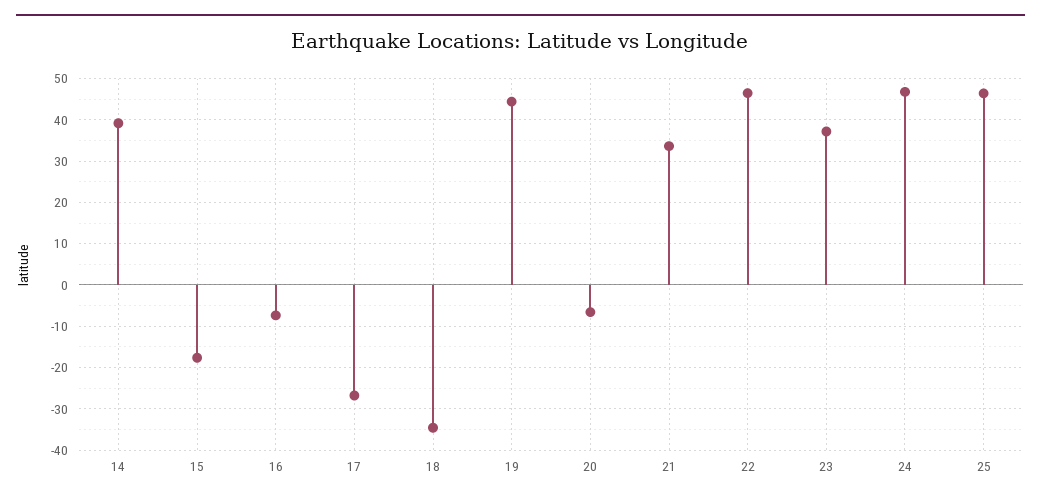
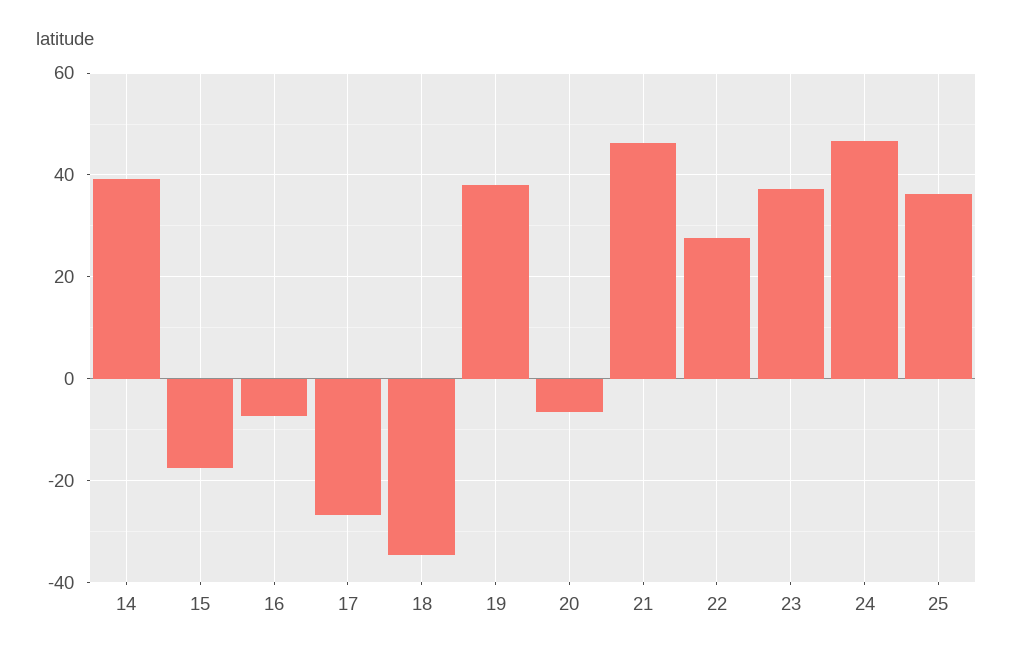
19: 44 -> 38
21: 34 -> 46
22: 46 -> 28
25: 46 -> 36

